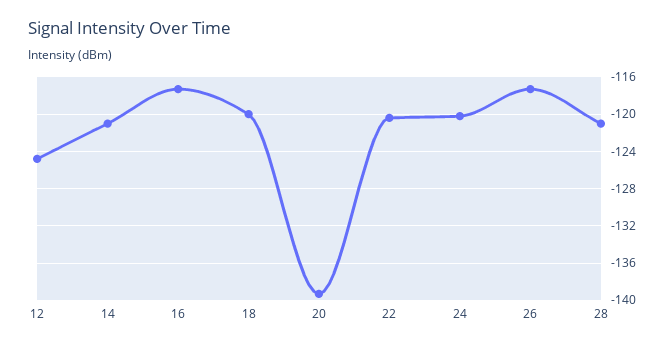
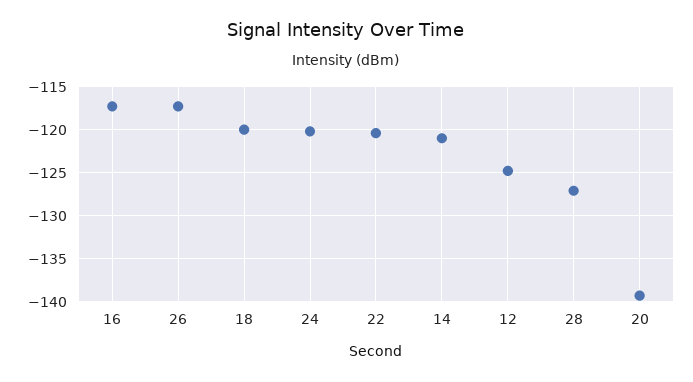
28: -121 -> -127

